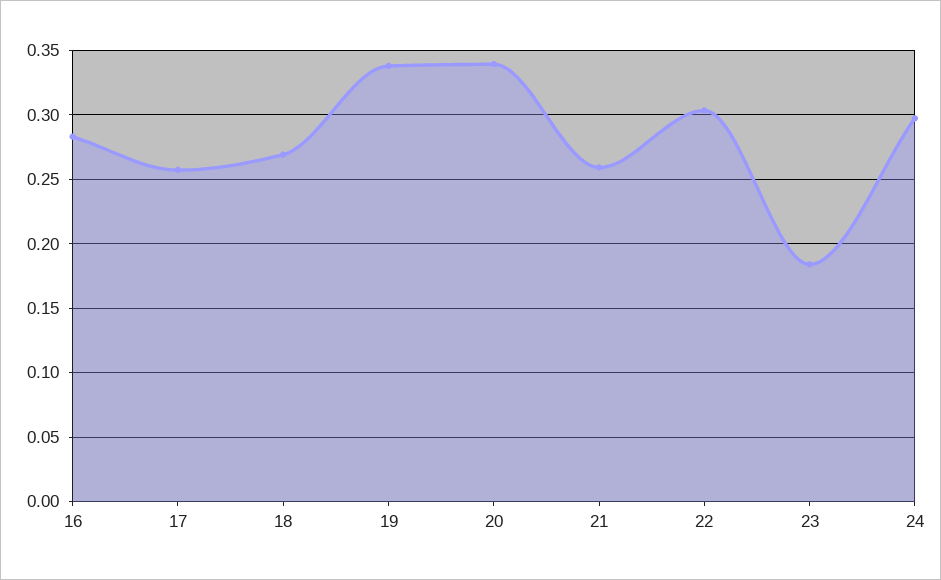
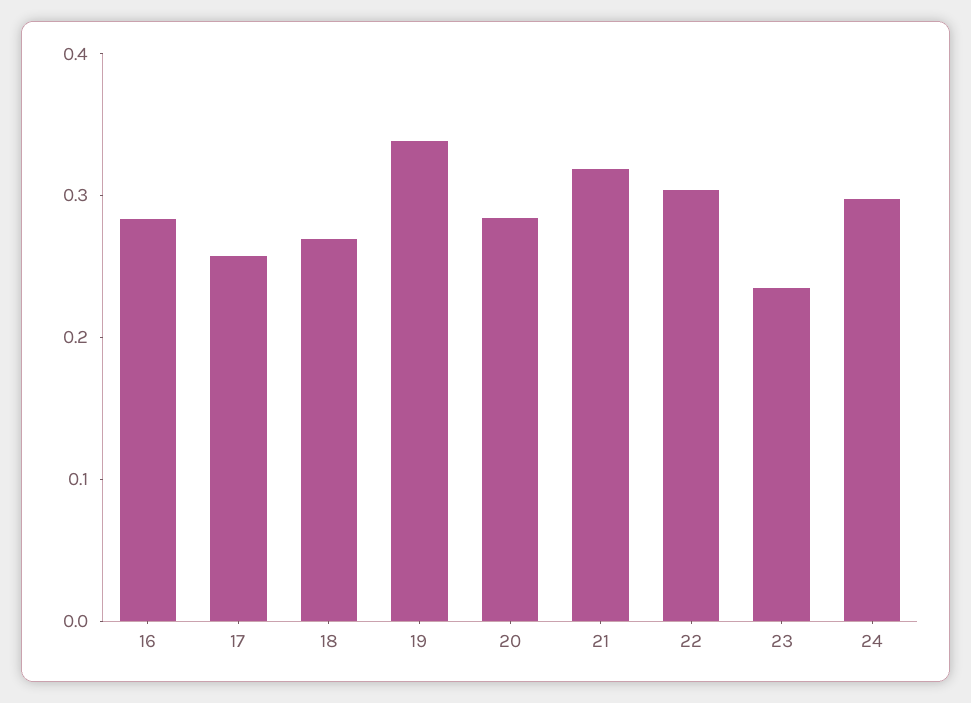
20: 0.34 -> 0.28
21: 0.26 -> 0.32
23: 0.185 -> 0.24

